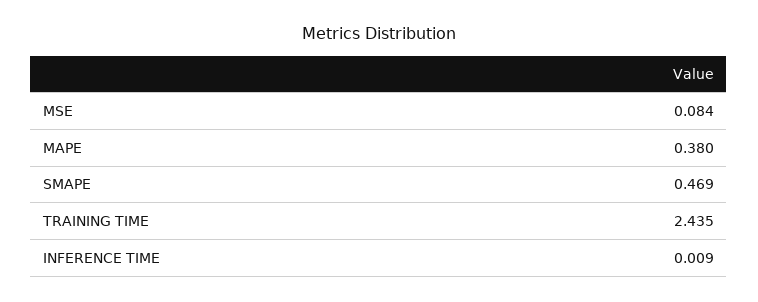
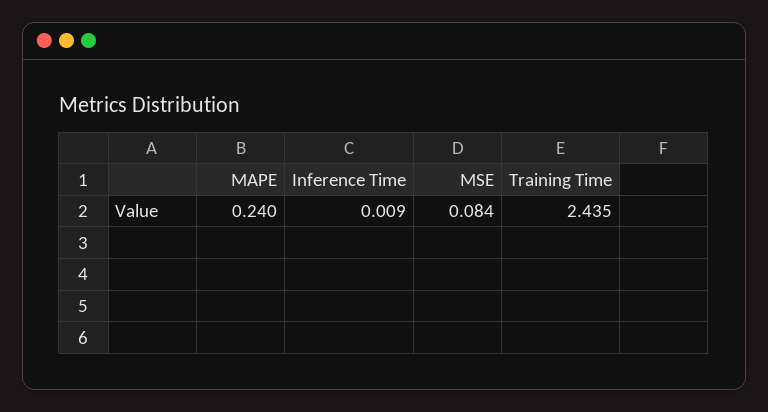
MAPE: 0.38 -> 0.24
SMAPE: 0.469 -> none

